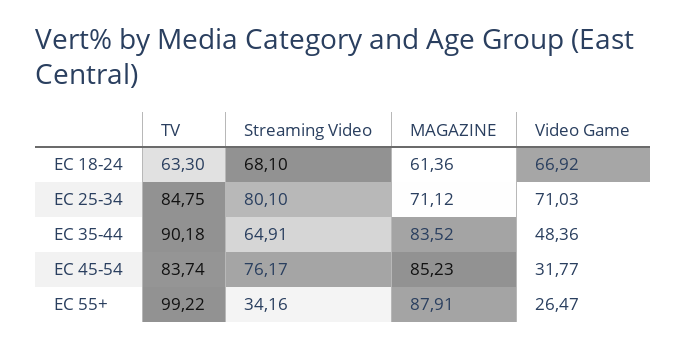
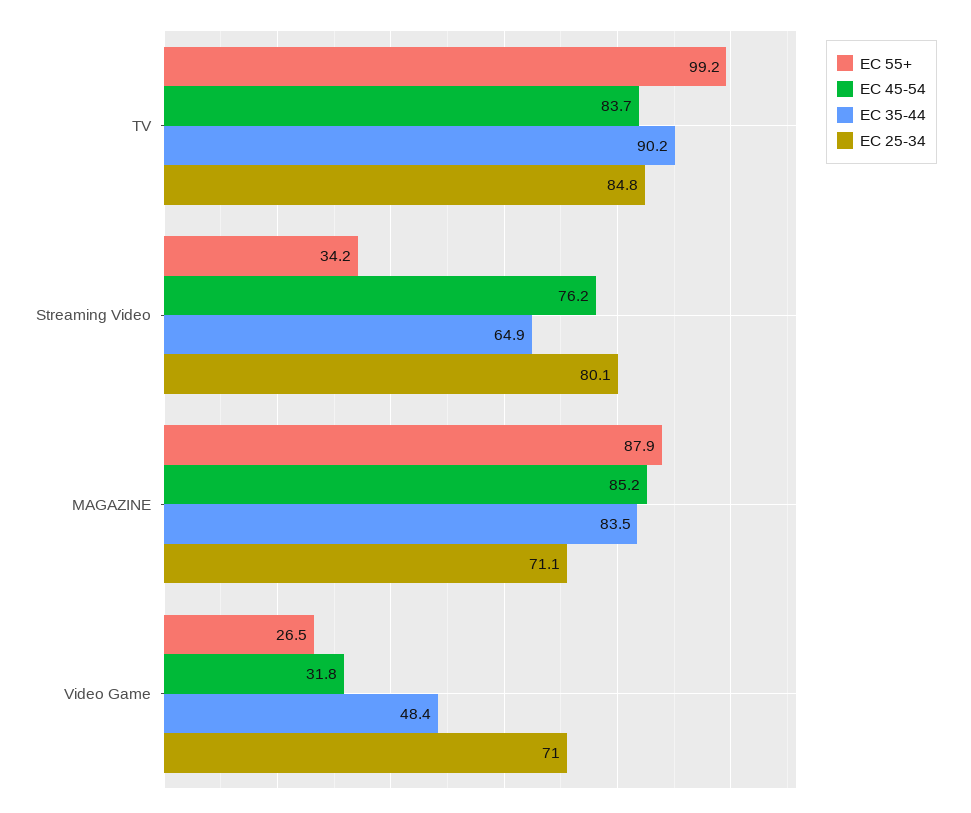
EC 18-24, TV: 63.3 -> none
EC 18-24, Streaming Video: 68.1 -> none
EC 18-24, MAGAZINE: 61.36 -> none
EC 18-24, Video Game: 66.92 -> none

